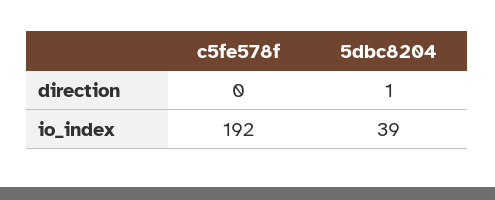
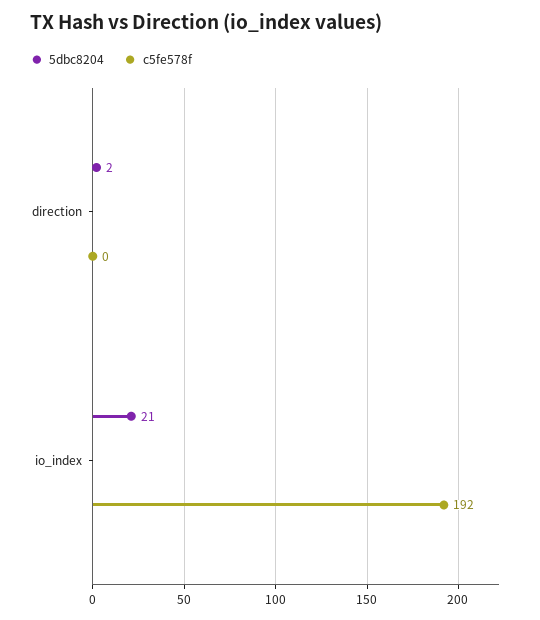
5dbc8204, direction: 1 -> 2
5dbc8204, io_index: 39 -> 21

